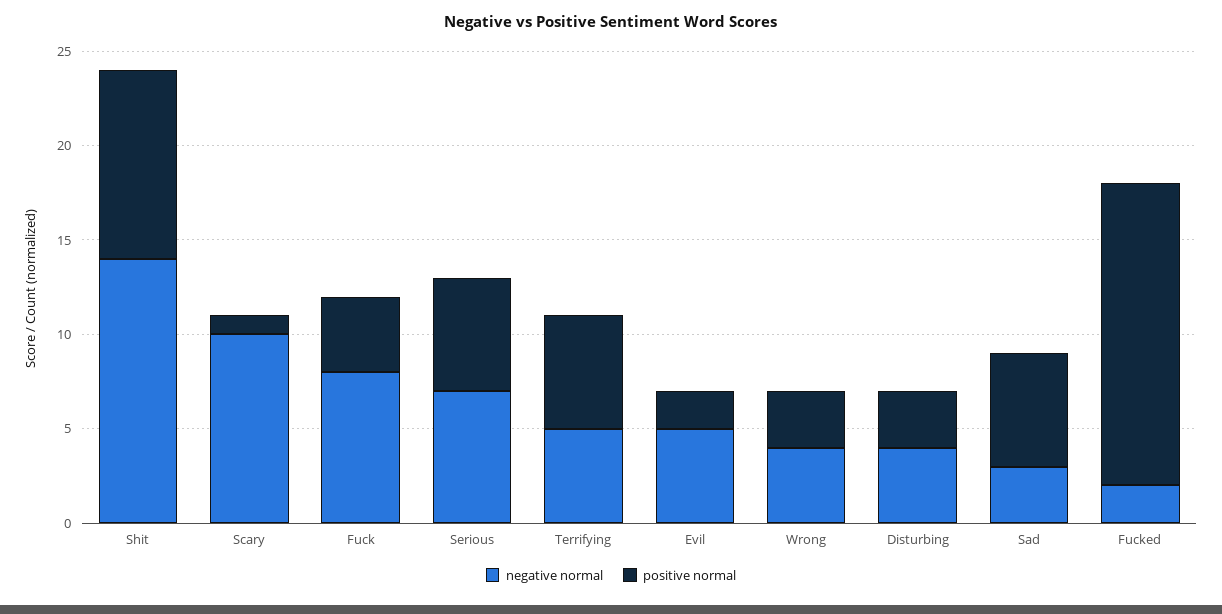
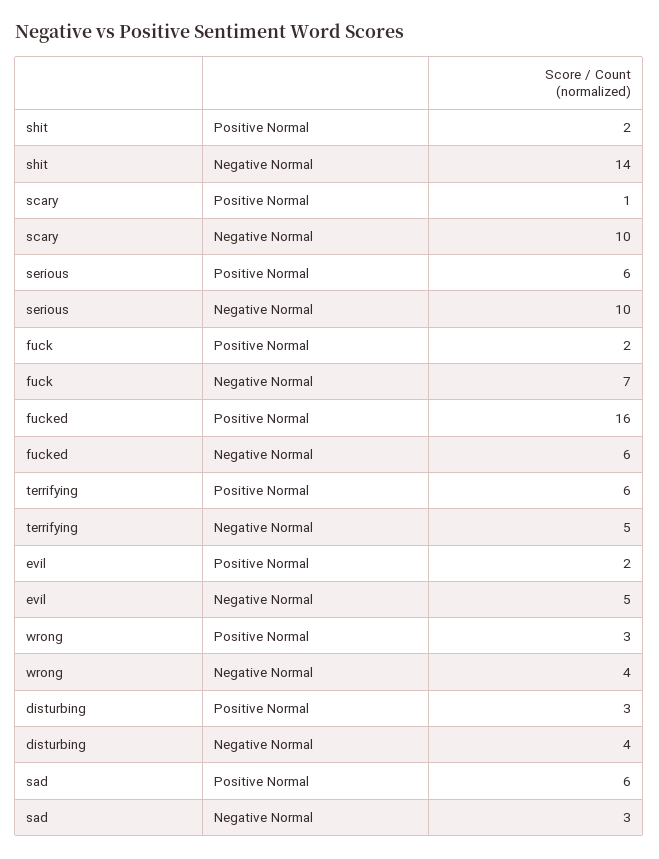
positive normal, Shit: 10 -> 2
negative normal, Fuck: 8 -> 7
positive normal, Fuck: 4 -> 2
negative normal, Serious: 7 -> 10
negative normal, Fucked: 2 -> 6

